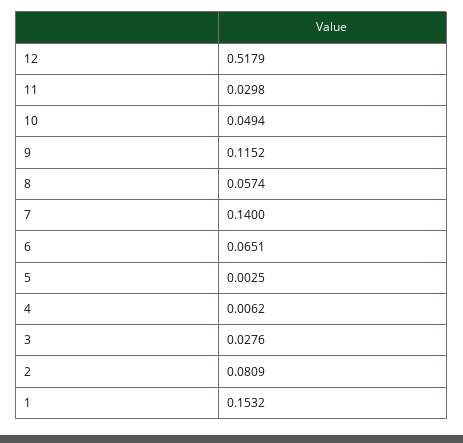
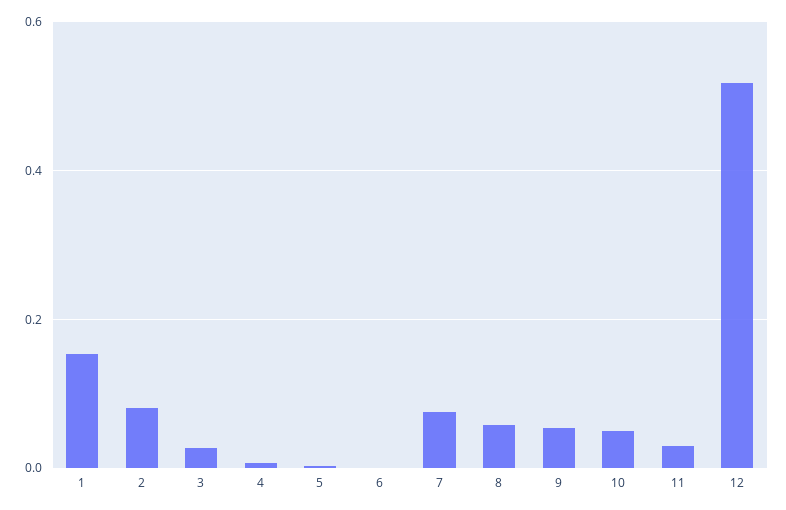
9: 0.1152 -> 0.06
7: 0.14 -> 0.08
6: 0.0651 -> 0

